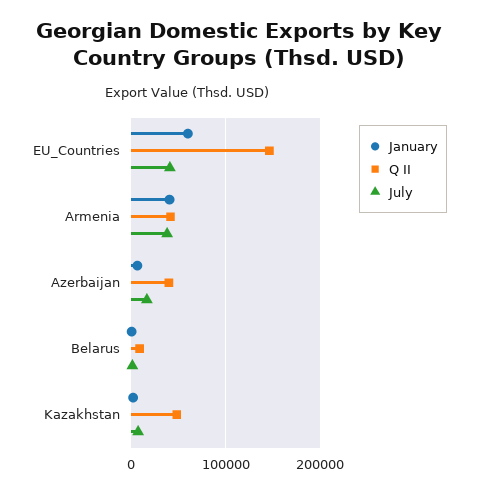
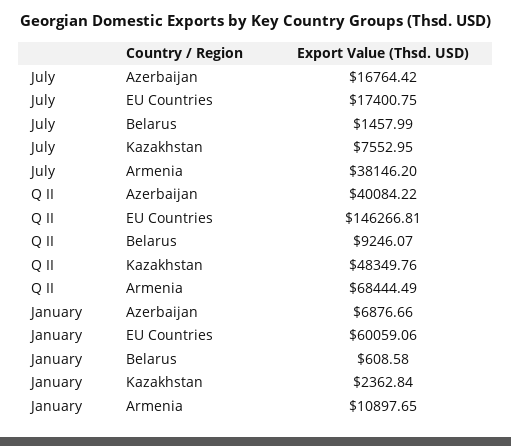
July, EU_Countries: 40000 -> 17400.75
January, Armenia: 40000 -> 10897.65
Q II, Armenia: 40000 -> 68444.49

